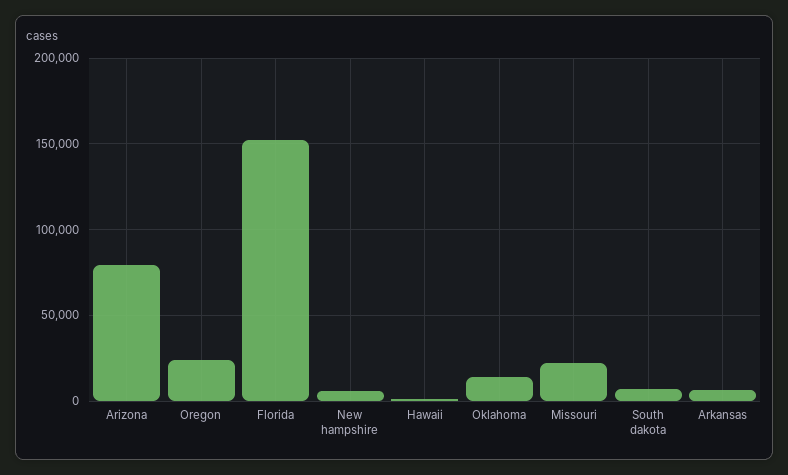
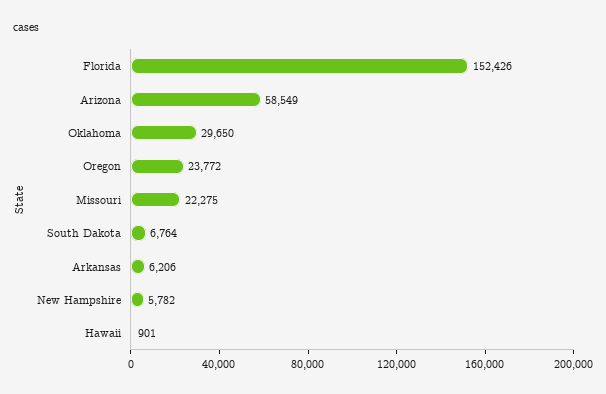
Arizona: 80000 -> 58549
Oklahoma: 15000 -> 29650

